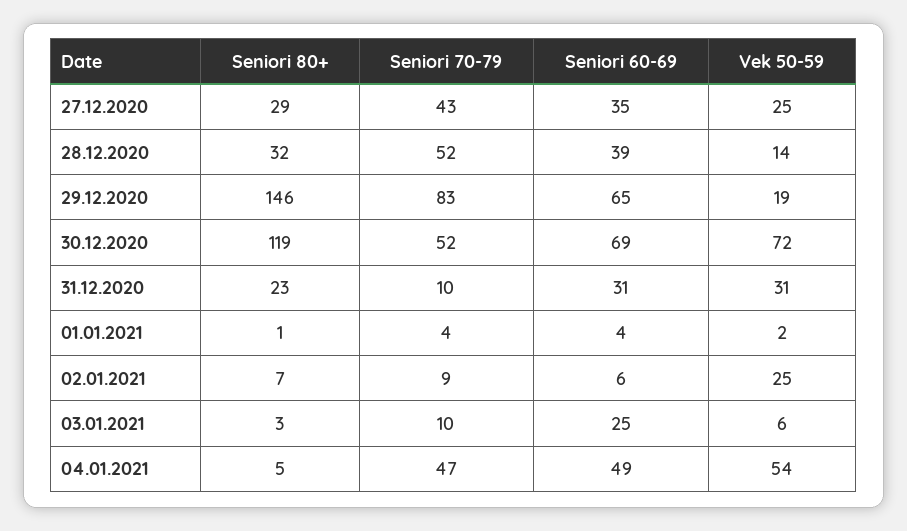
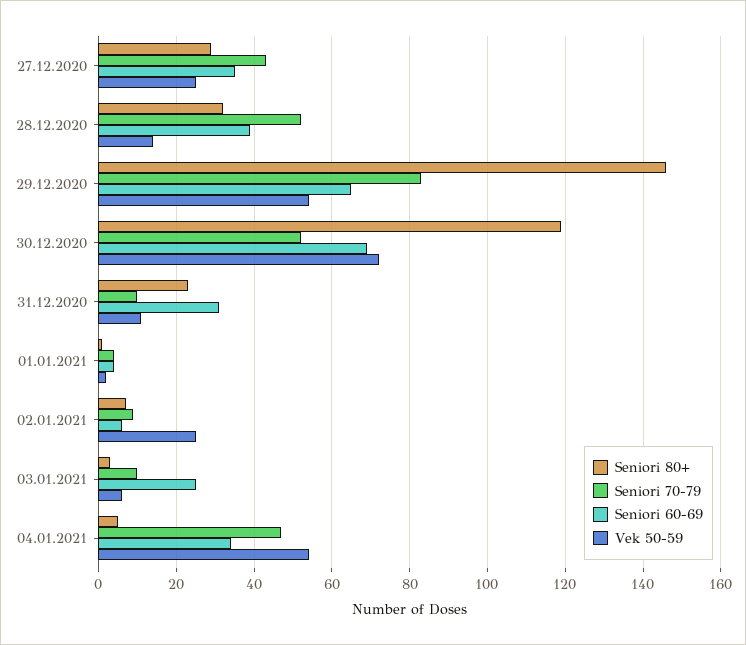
Vek 50-59, 29.12.2020: 19 -> 55
Vek 50-59, 31.12.2020: 31 -> 10
Seniori 60-69, 04.01.2021: 49 -> 35

